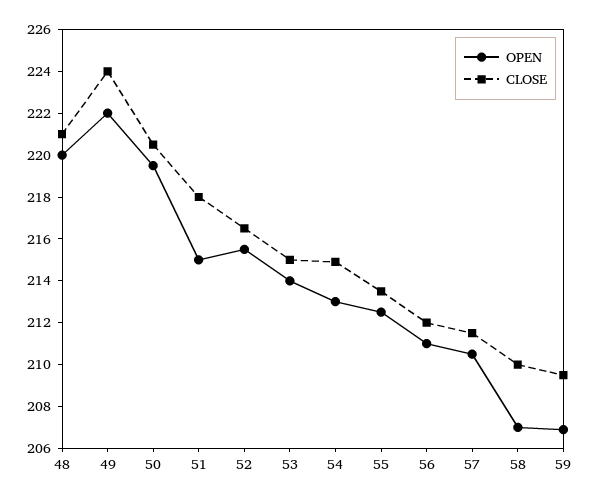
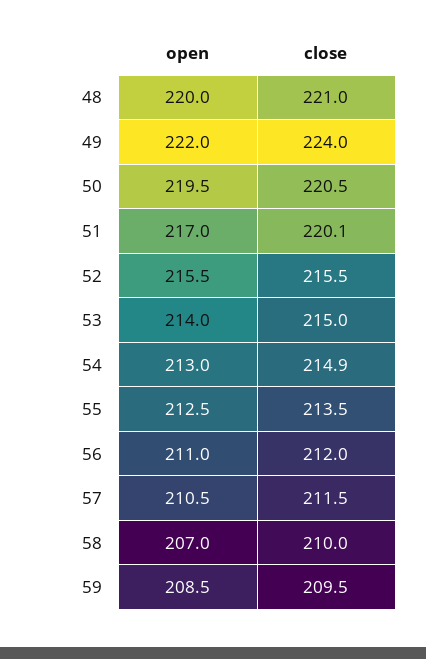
OPEN, 51: 215 -> 217
CLOSE, 51: 218 -> 220.1
CLOSE, 52: 216.5 -> 215.5
OPEN, 59: 207 -> 208.5

